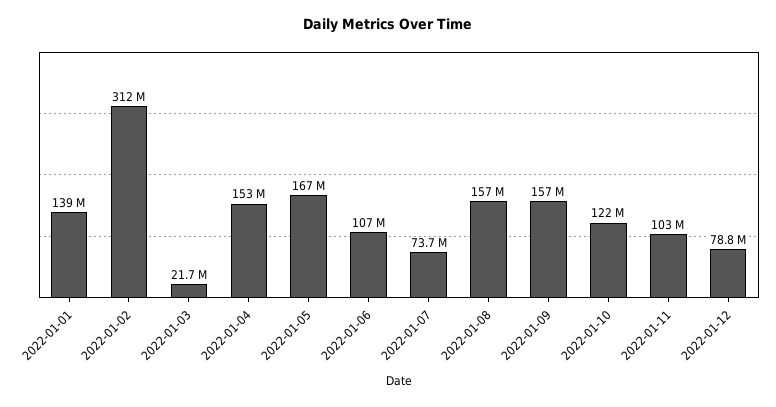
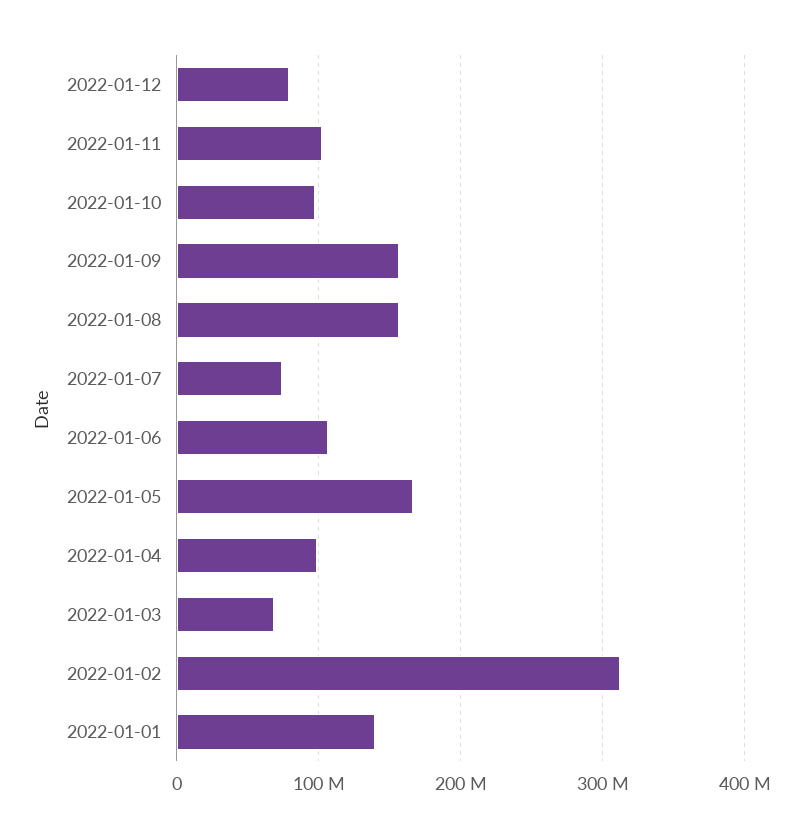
2022-01-03: 21700000 -> 70000000
2022-01-04: 153000000 -> 100000000
2022-01-10: 122000000 -> 100000000

